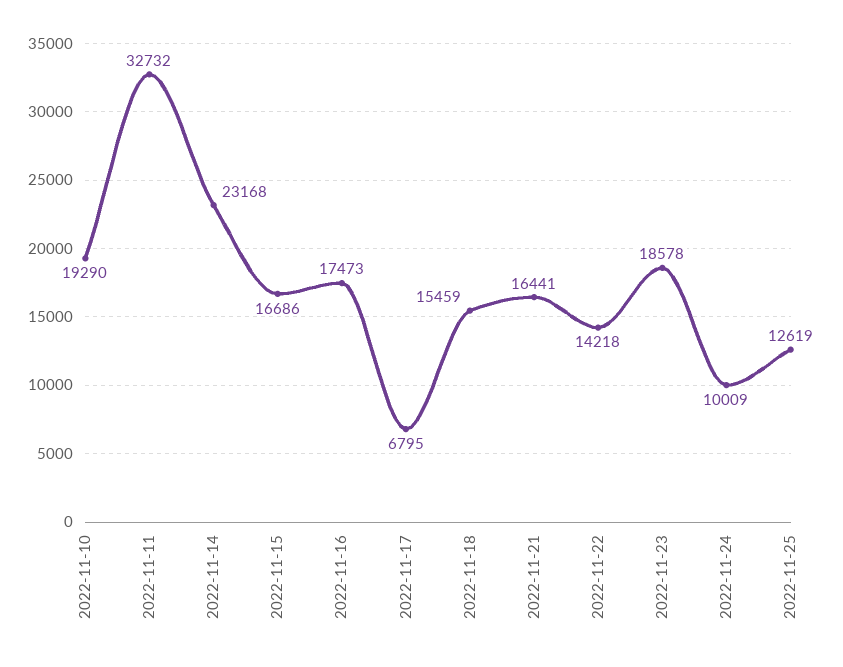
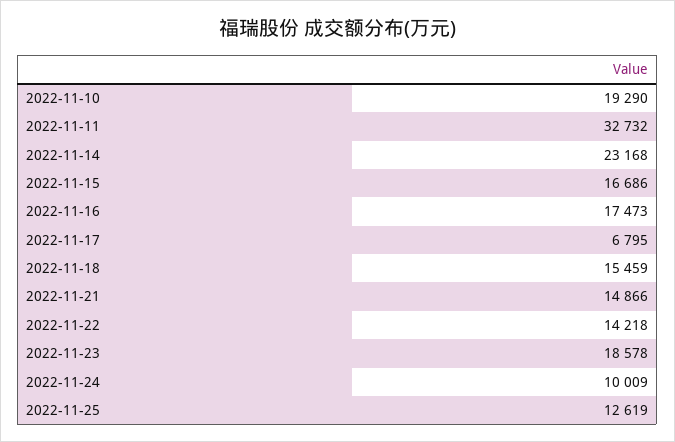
2022-11-21: 16441 -> 14866

